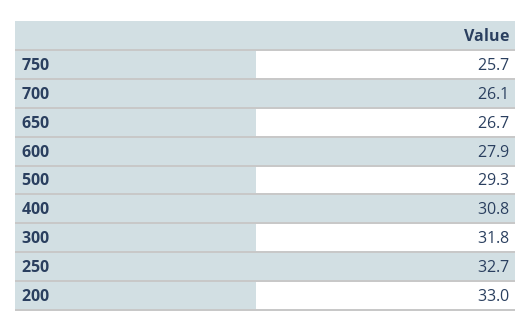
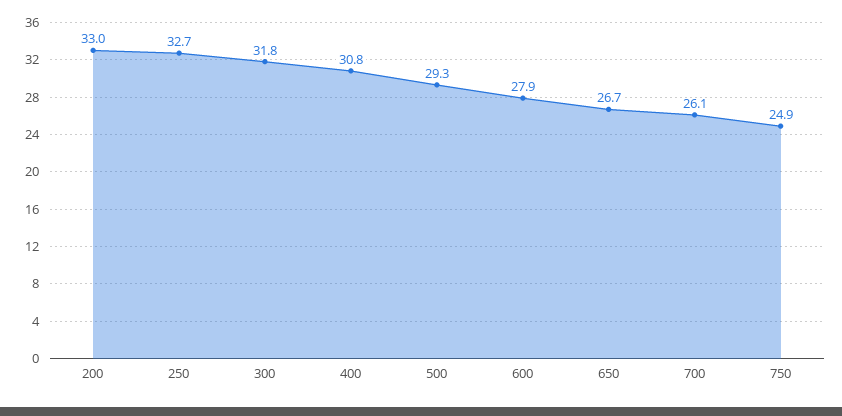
750: 25.7 -> 24.9

